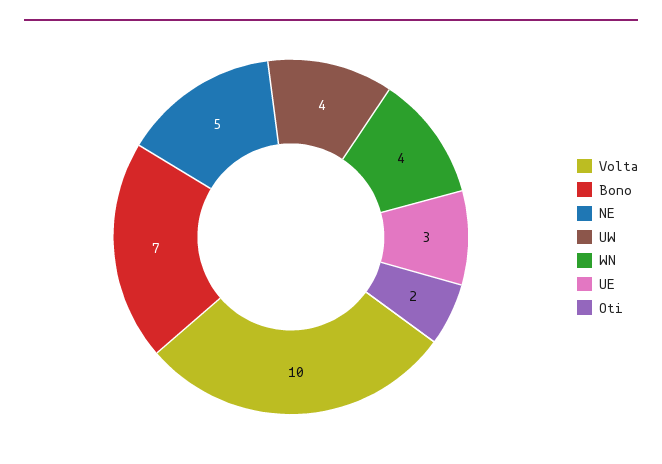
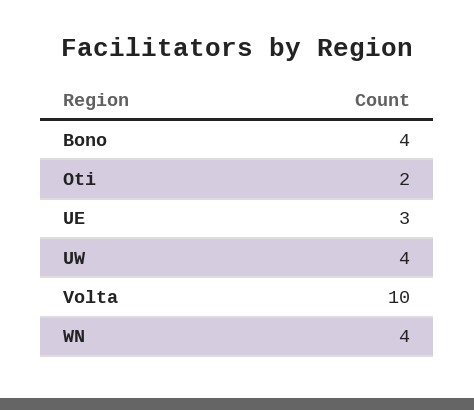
Bono: 7 -> 4
NE: 5 -> none

